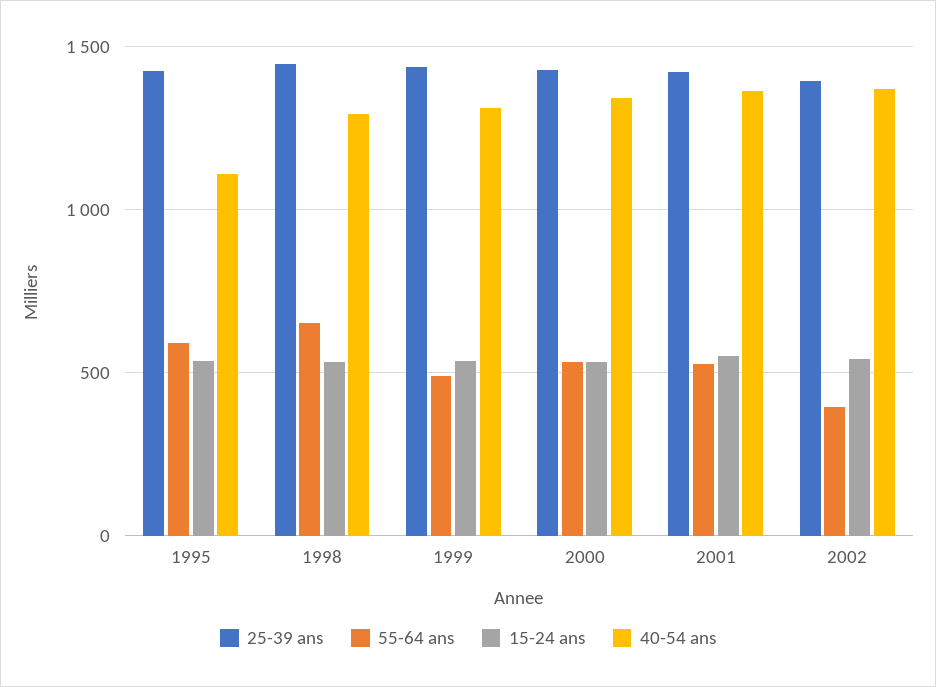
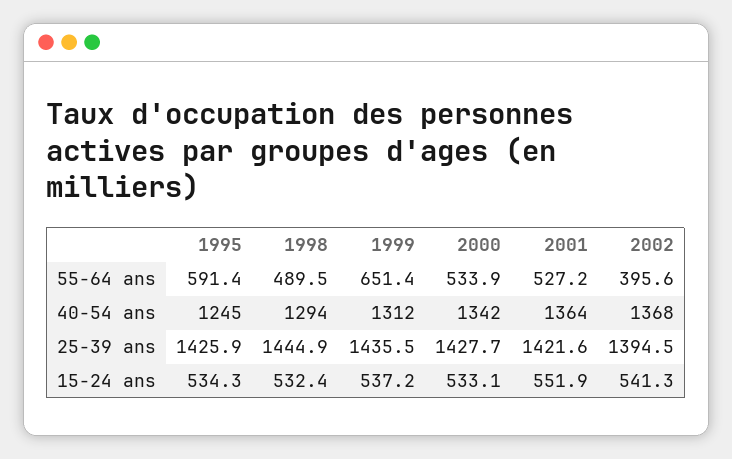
40-54 ans, 1995: 1100 -> 1245
55-64 ans, 1998: 650 -> 489.5
55-64 ans, 1999: 500 -> 651.4

